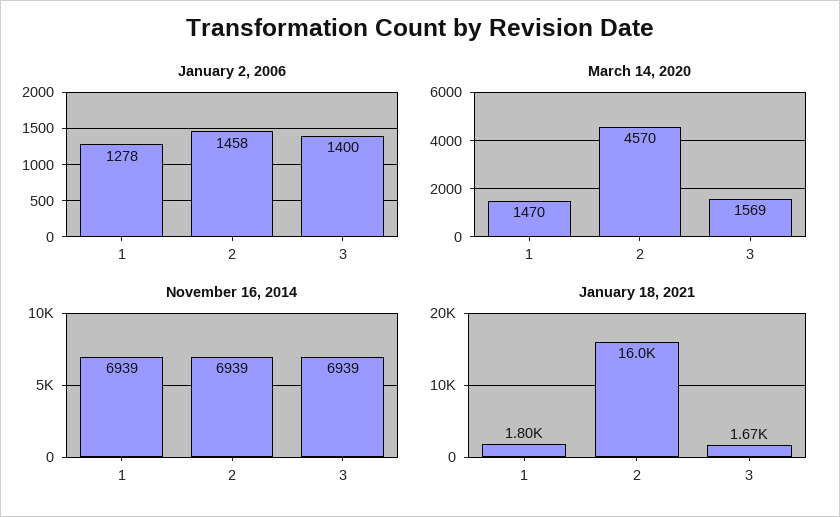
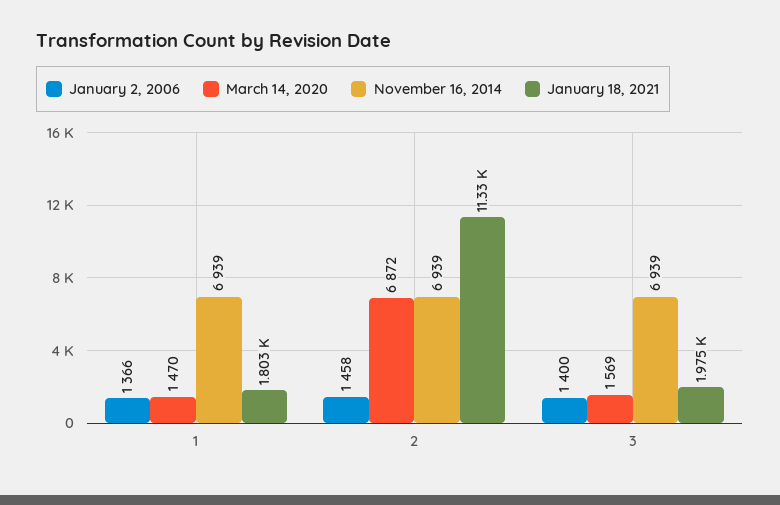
January 2, 2006, 1: 1278 -> 1366
March 14, 2020, 2: 4570 -> 6872
January 18, 2021, 2: 16000 -> 11330
January 18, 2021, 3: 1670 -> 1975

